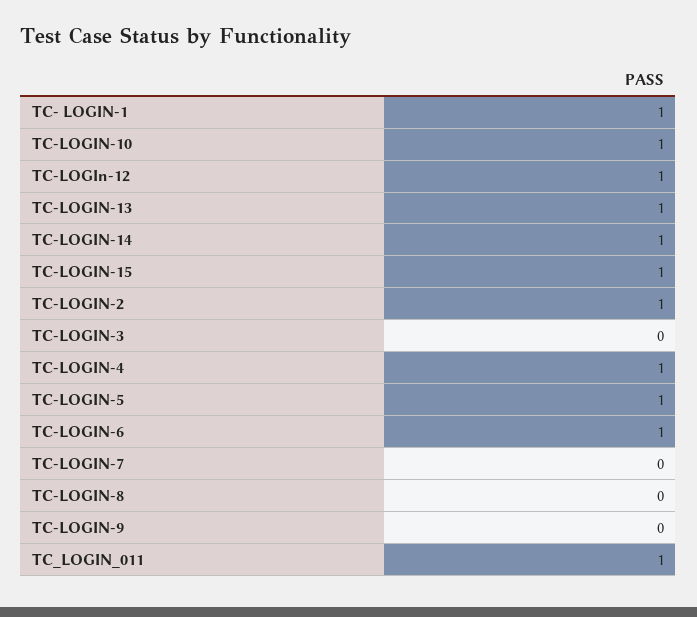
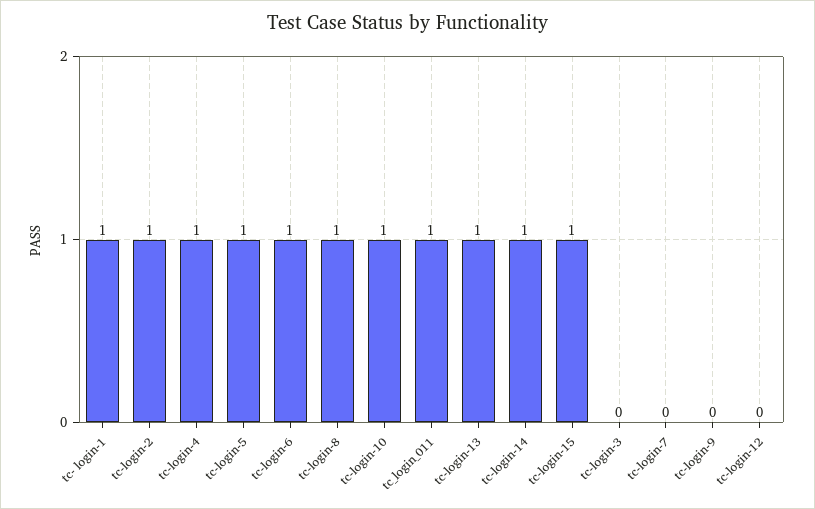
TC-LOGIn-12: 1 -> 0
TC-LOGIN-8: 0 -> 1

